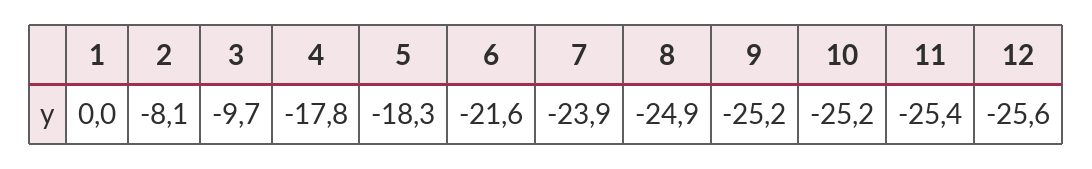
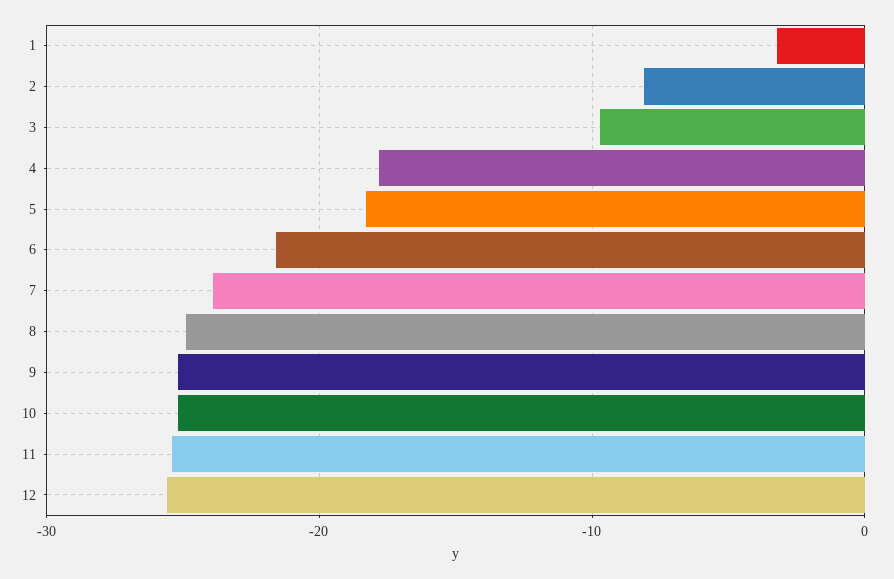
1: 0 -> -3

